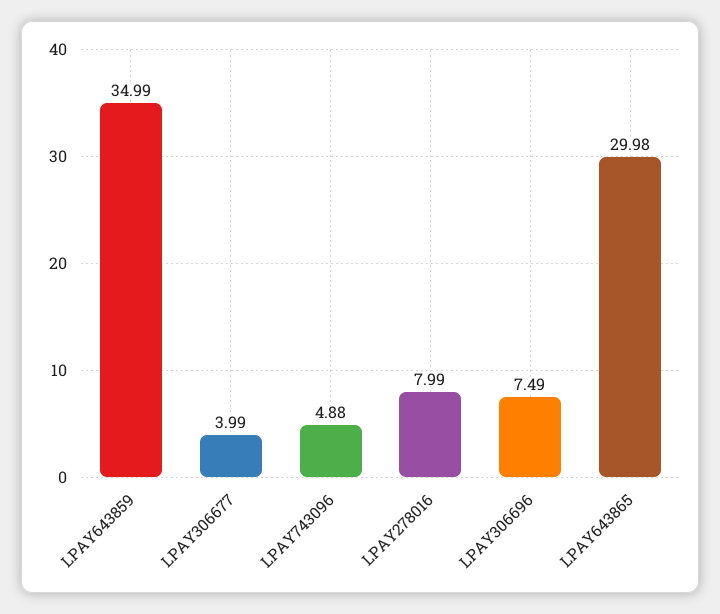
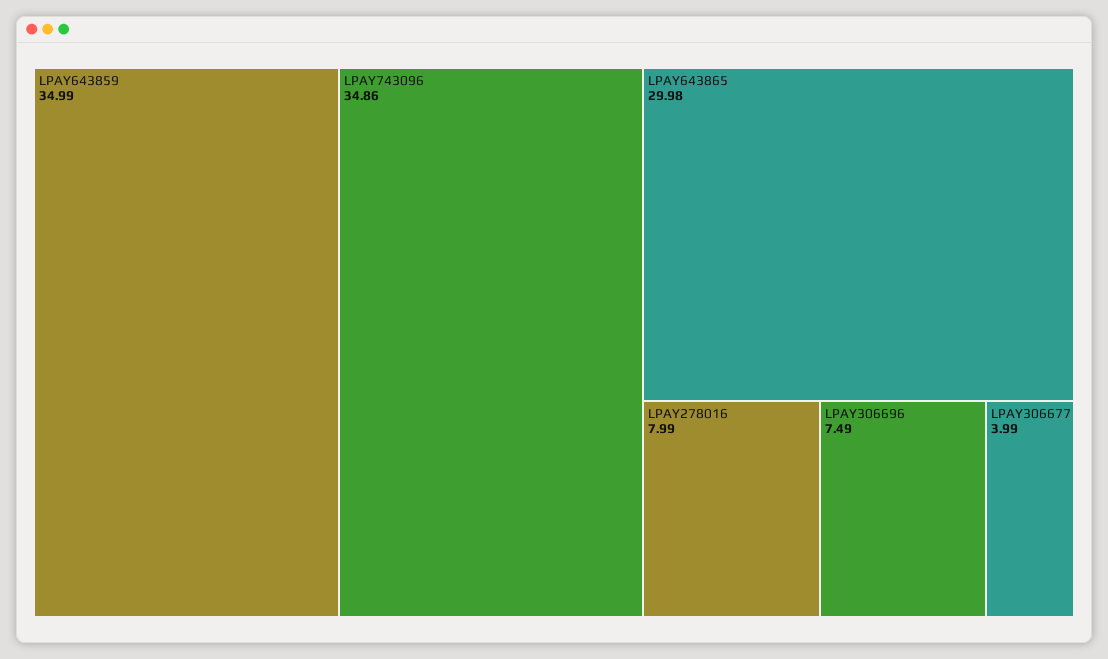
LPAY743096: 4.88 -> 34.86

